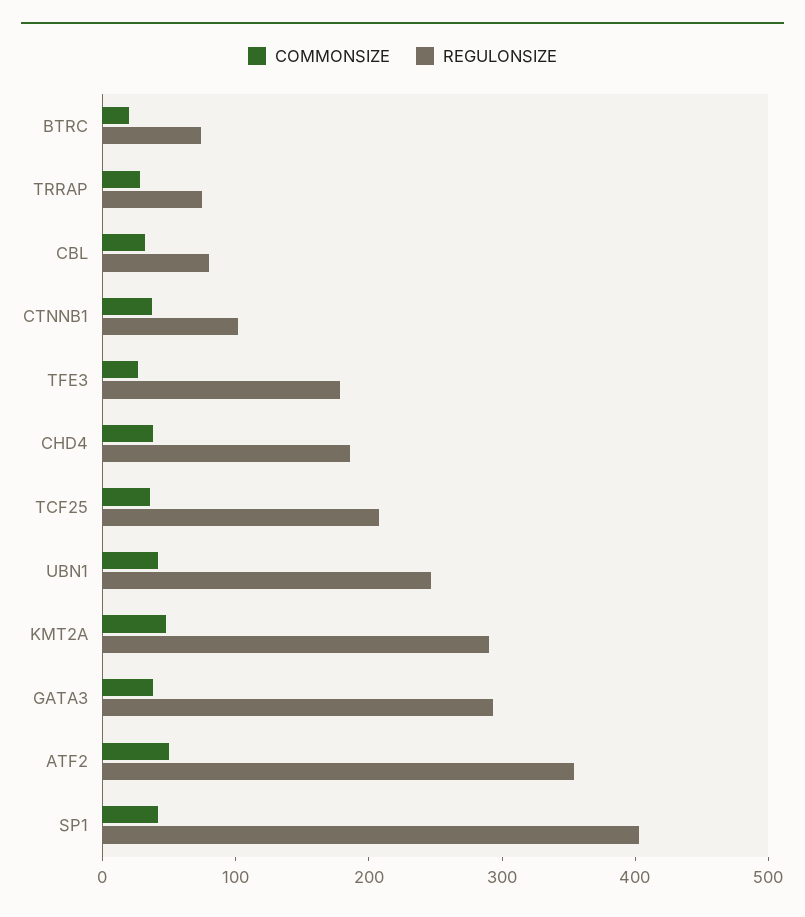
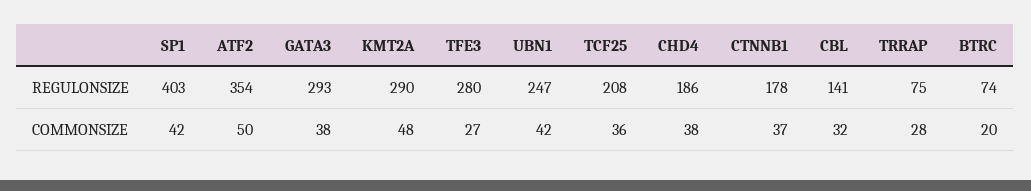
REGULONSIZE, CBL: 80 -> 141
REGULONSIZE, CTNNB1: 100 -> 178
REGULONSIZE, TFE3: 180 -> 280

